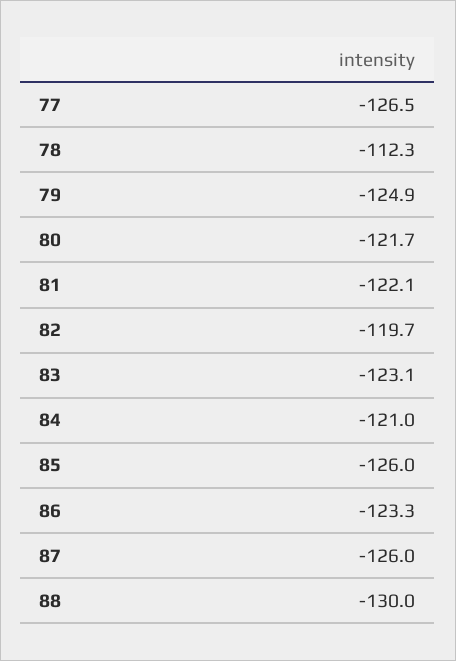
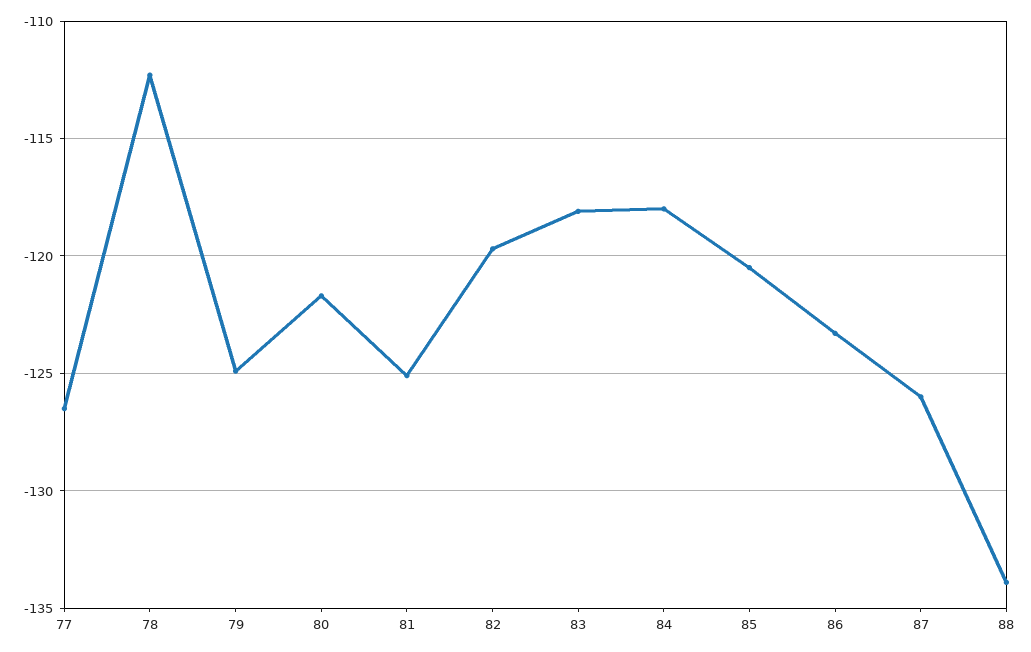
81: -122.1 -> -125
83: -123.1 -> -118
84: -121 -> -118
85: -126 -> -120.5
88: -130 -> -134

